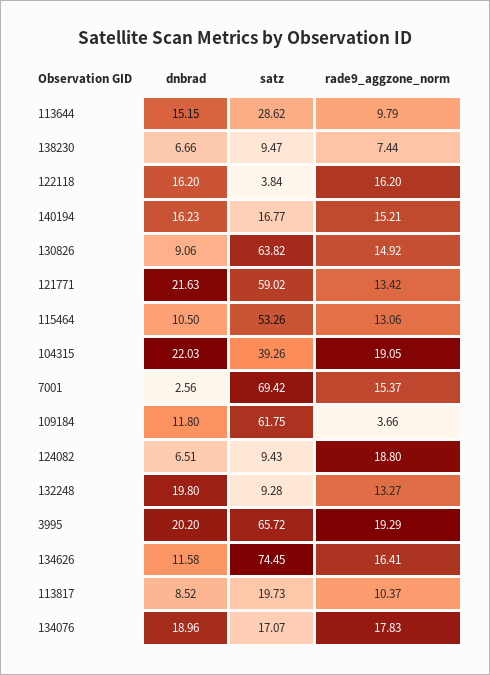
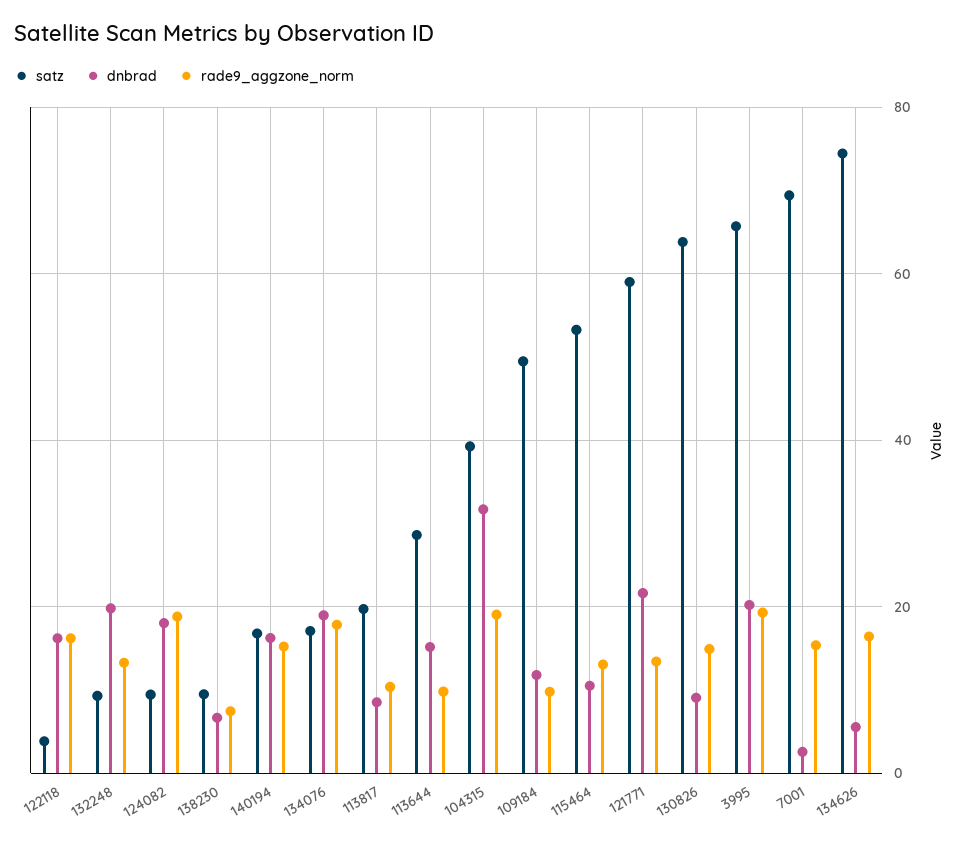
dnbrad, 104315: 22.03 -> 32
satz, 109184: 61.75 -> 50
rade9_aggzone_norm, 109184: 3.66 -> 10
dnbrad, 124082: 6.51 -> 18
dnbrad, 134626: 11.58 -> 6

